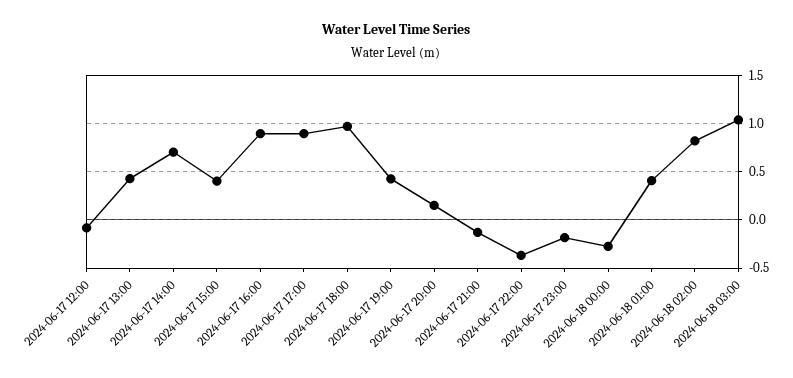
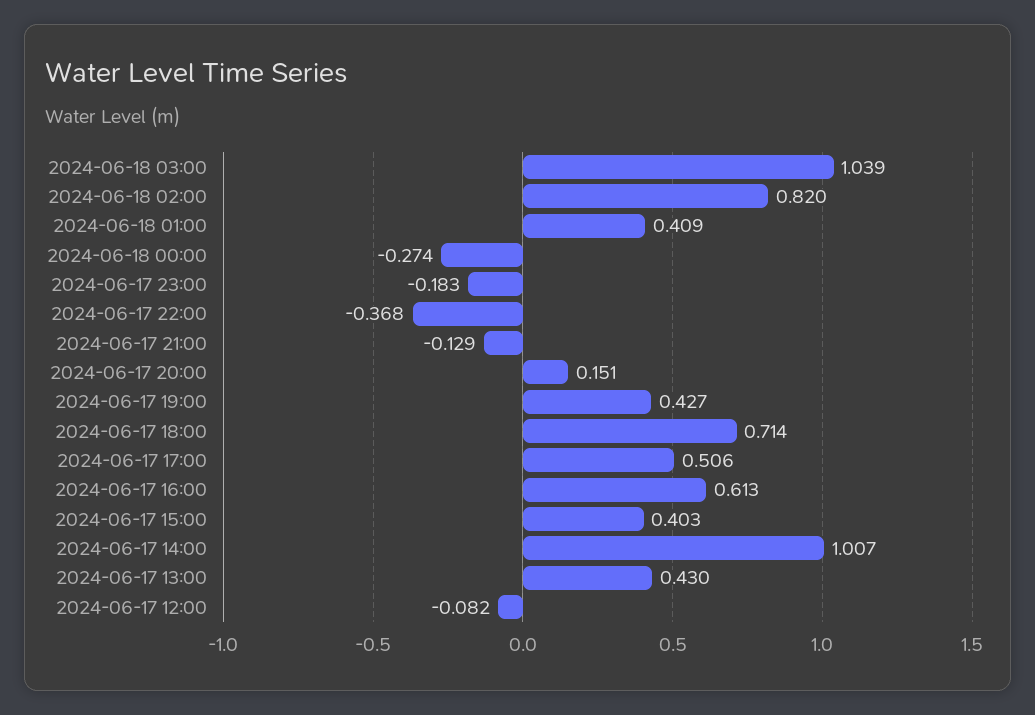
2024-06-17 14:00: 0.7 -> 1.007
2024-06-17 16:00: 0.9 -> 0.613
2024-06-17 17:00: 0.9 -> 0.506
2024-06-17 18:00: 1 -> 0.714

